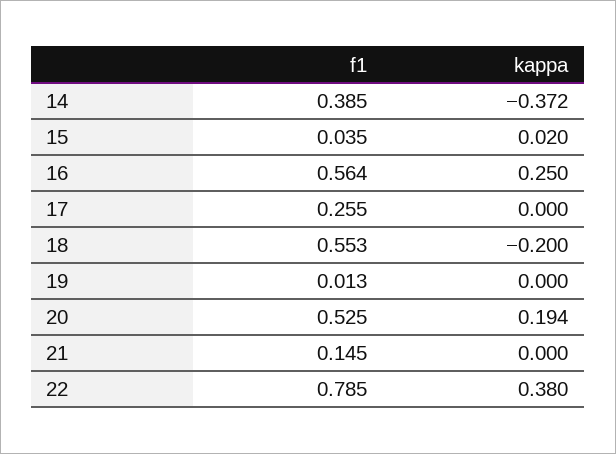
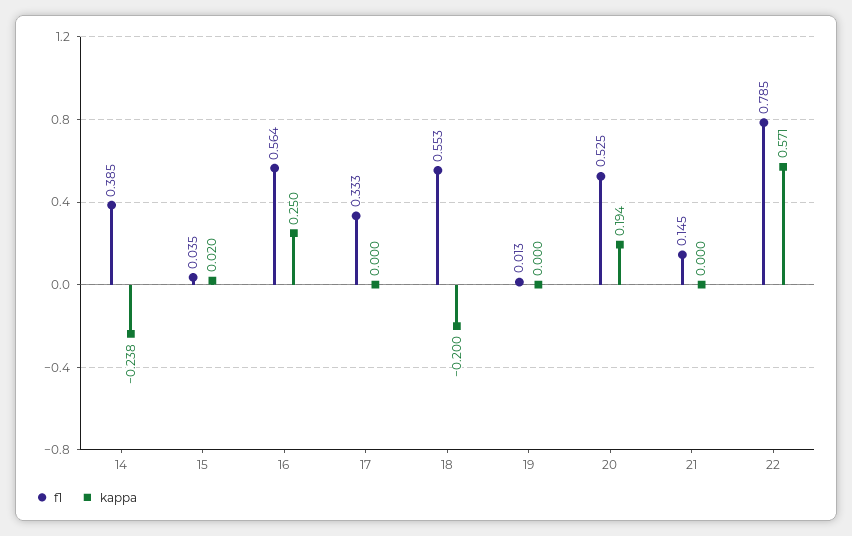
kappa, 14: -0.372 -> -0.238
f1, 17: 0.255 -> 0.333
kappa, 22: 0.38 -> 0.571

